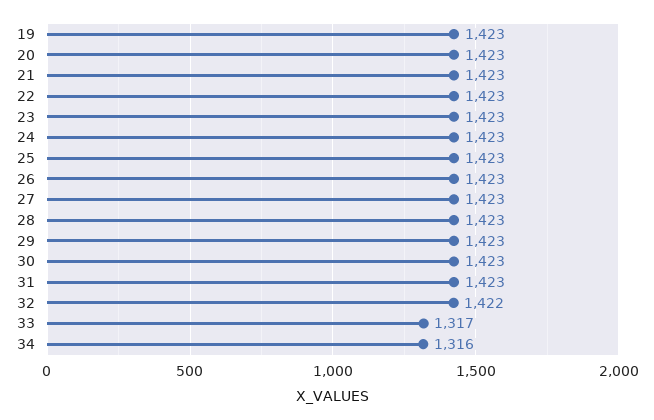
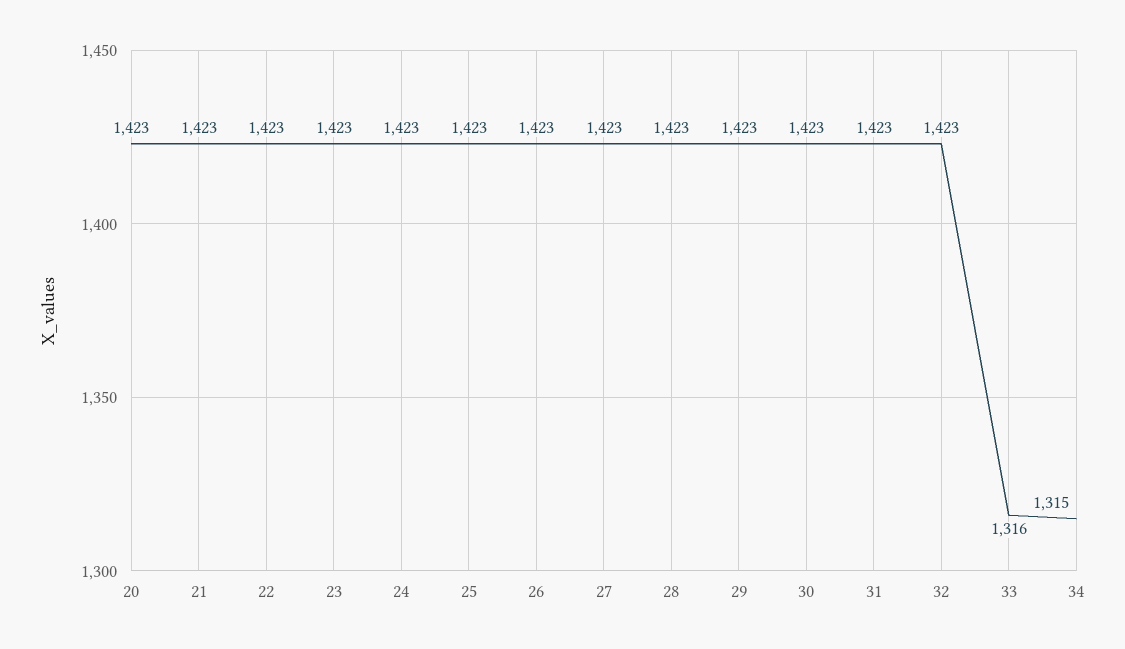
19: 1423 -> none
32: 1422 -> 1423
33: 1317 -> 1316
34: 1316 -> 1315

